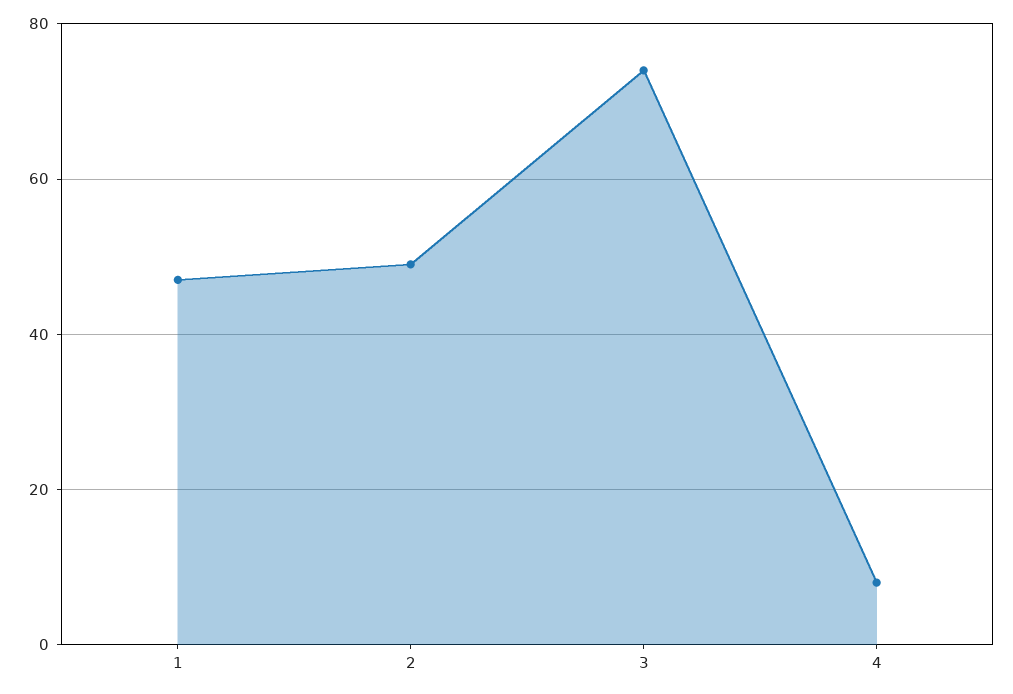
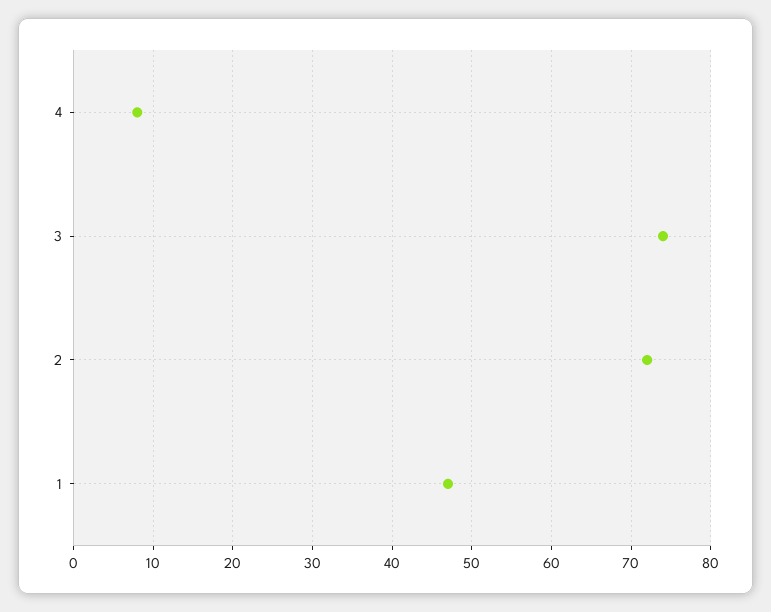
2: 50 -> 72

